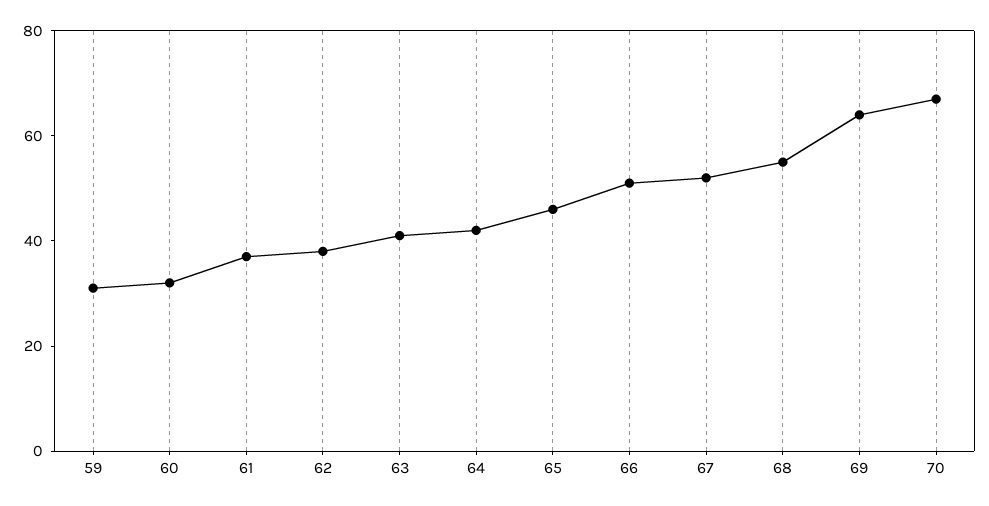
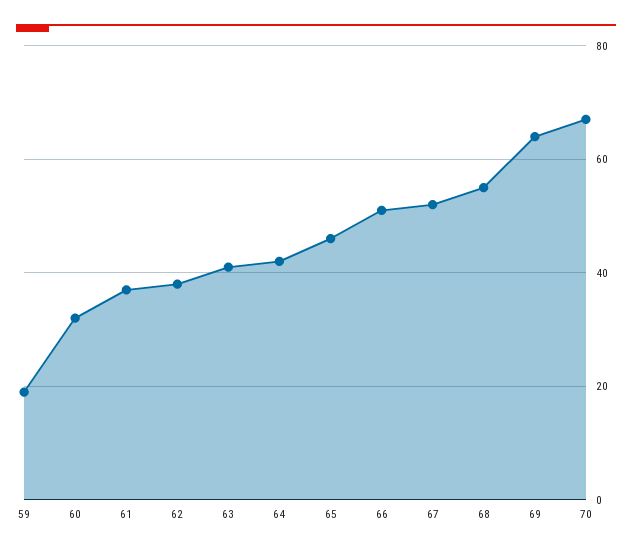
59: 30 -> 20

